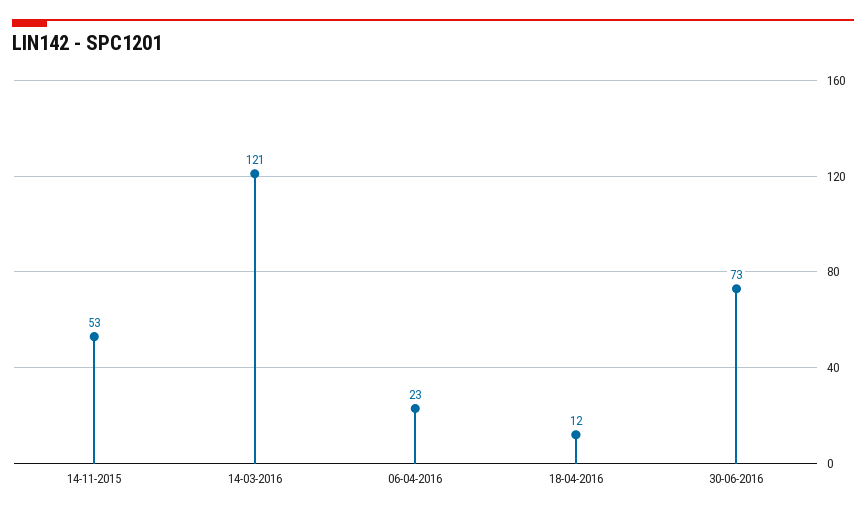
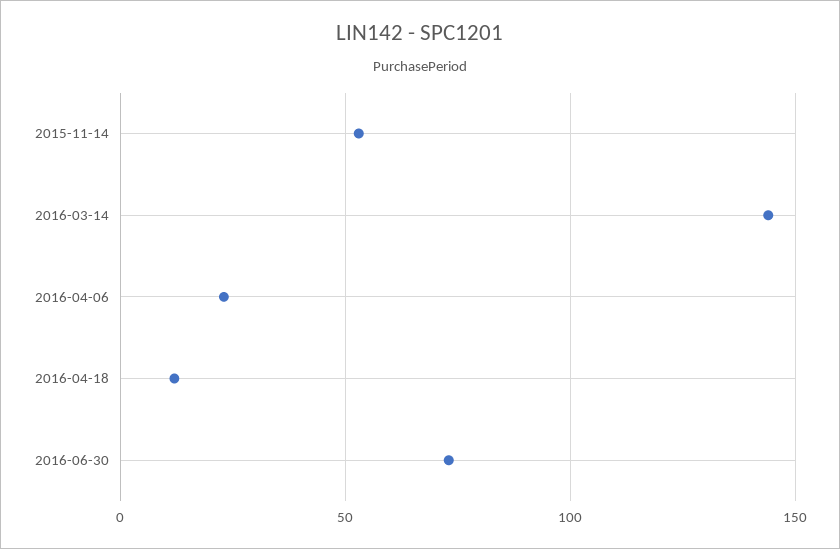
14-03-2016: 121 -> 145

